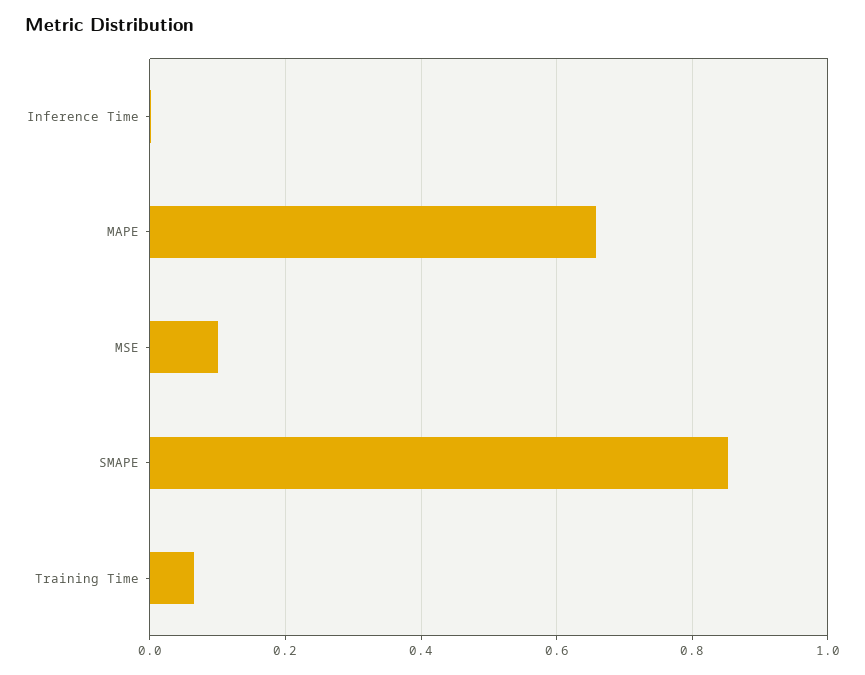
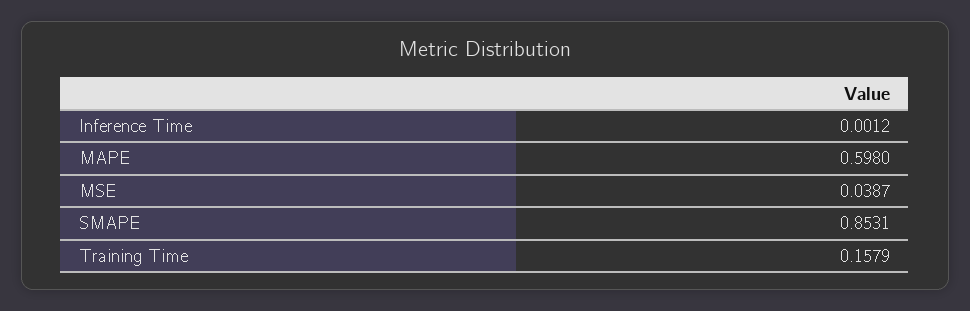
MAPE: 0.66 -> 0.598
MSE: 0.1 -> 0.0387
Training Time: 0.06 -> 0.1579

